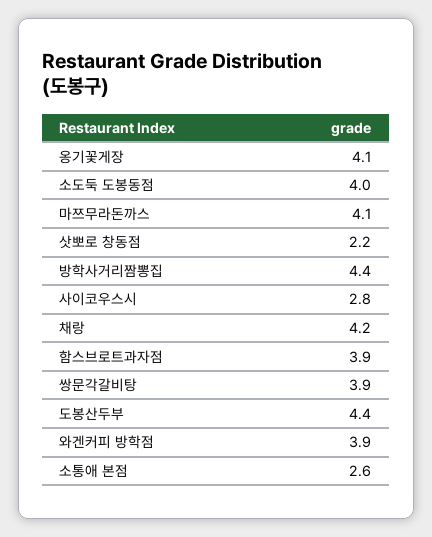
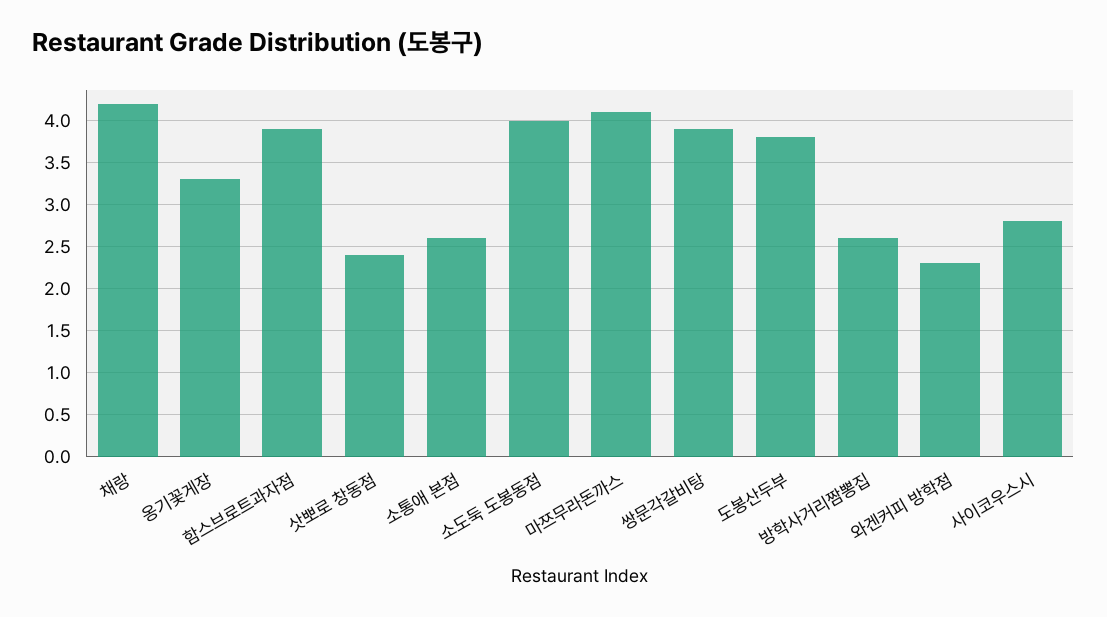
옹기꽃게장: 4.1 -> 3.3
삿뽀로 창동점: 2.2 -> 2.4
방학사거리짬뽕집: 4.4 -> 2.6
도봉산두부: 4.4 -> 3.8
와겐커피 방학점: 3.9 -> 2.3

